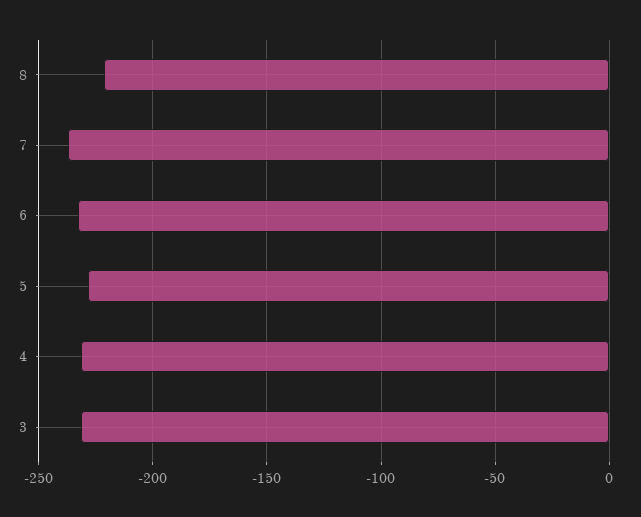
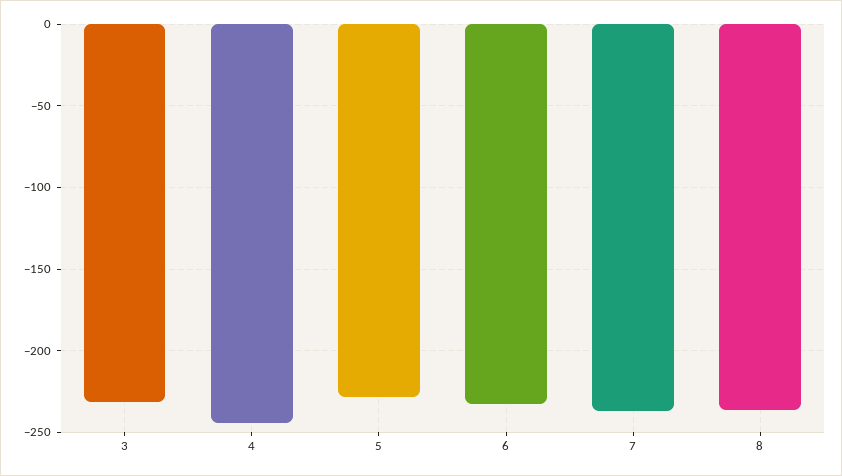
8: -220 -> -235
4: -230 -> -245

